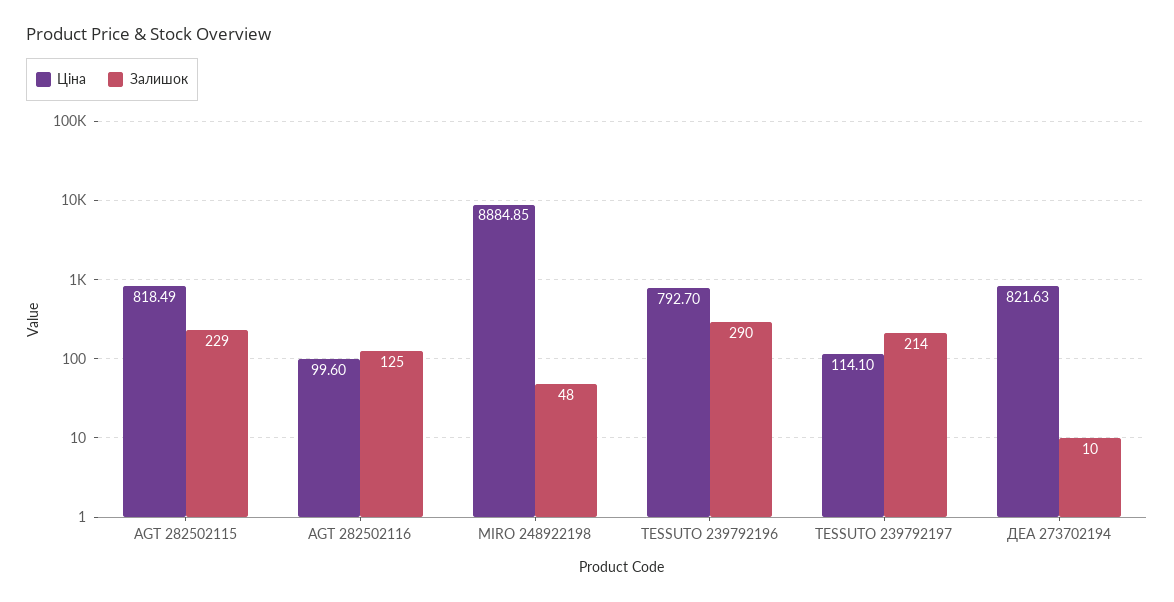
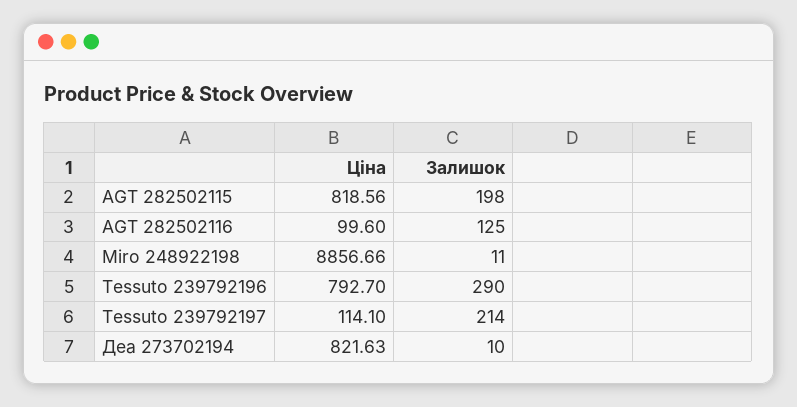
Ціна, AGT 282502115: 818.49 -> 818.56
Залишок, AGT 282502115: 229 -> 198
Ціна, MIRO 248922198: 8884.85 -> 8856.66
Залишок, MIRO 248922198: 48 -> 11

